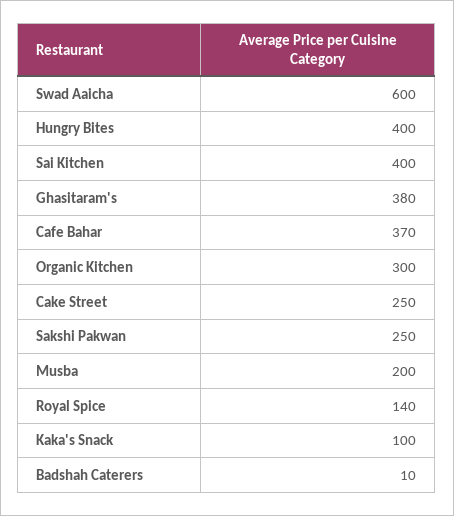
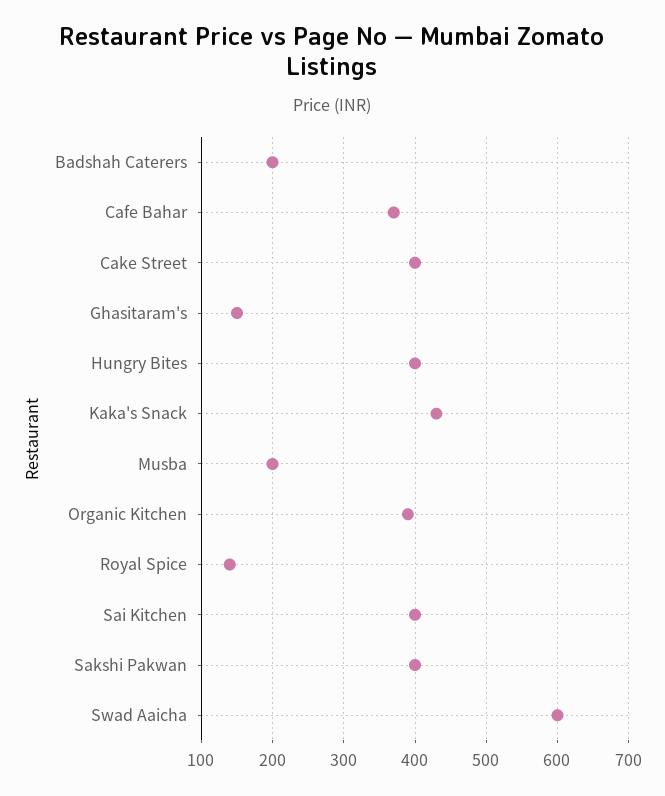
Ghasitaram's: 380 -> 150
Organic Kitchen: 300 -> 390
Cake Street: 250 -> 400
Sakshi Pakwan: 250 -> 400
Kaka's Snack: 100 -> 430
Badshah Caterers: 10 -> 200

